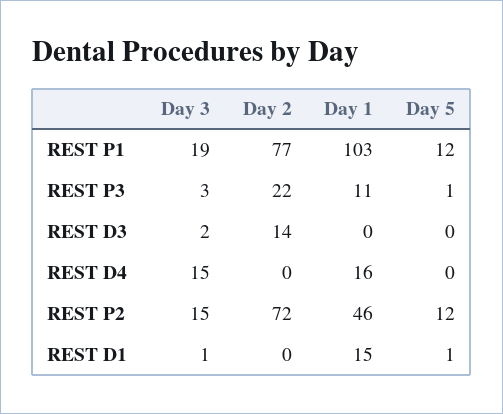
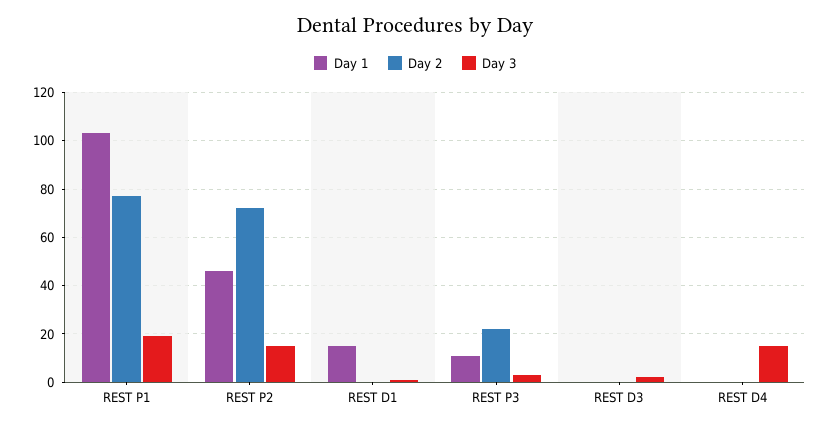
Day 5, REST P1: 12 -> none
Day 5, REST P3: 1 -> none
Day 2, REST D3: 14 -> 0
Day 5, REST D3: 0 -> none
Day 1, REST D4: 16 -> 0
Day 5, REST D4: 0 -> none
Day 5, REST P2: 12 -> none
Day 5, REST D1: 1 -> none

